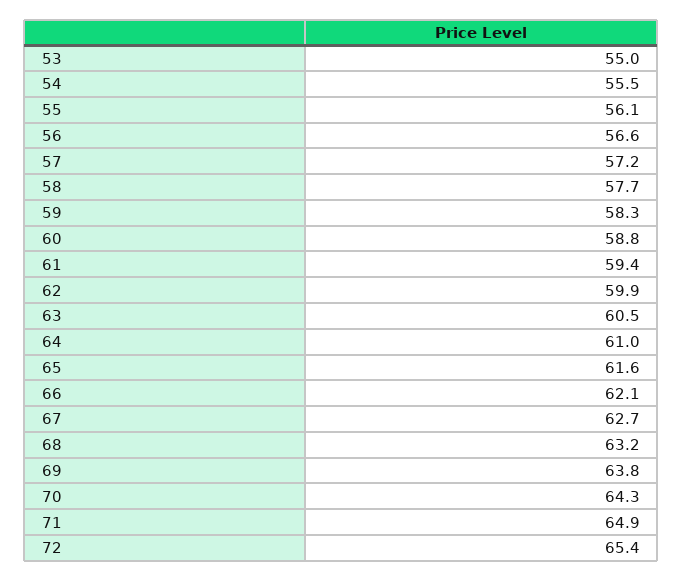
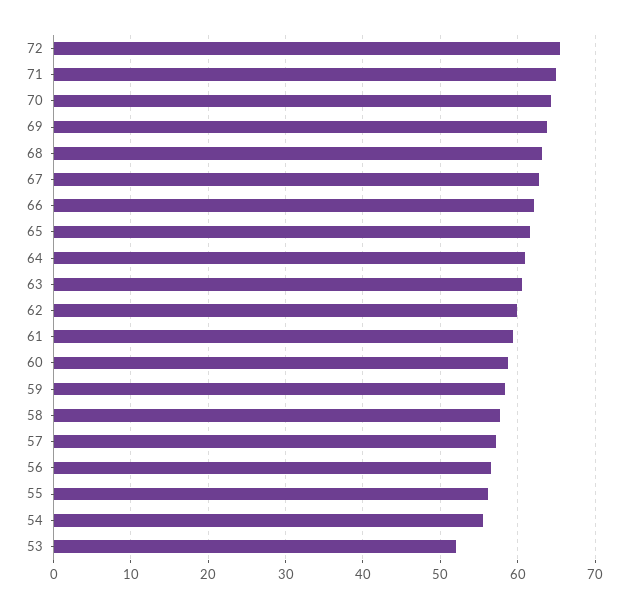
53: 55 -> 52

